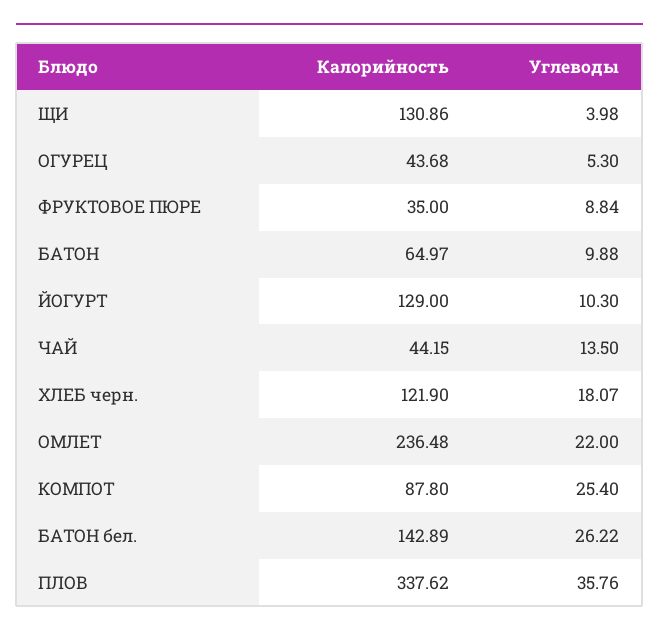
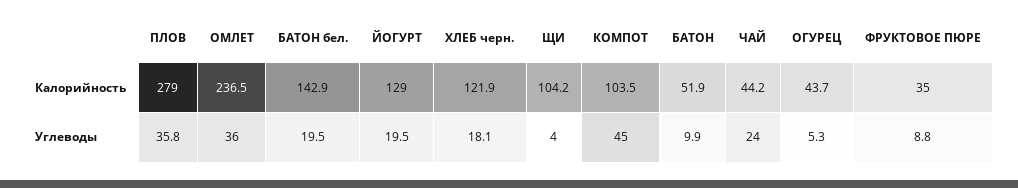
Калорийность, ЩИ: 130.86 -> 104.2
Калорийность, БАТОН: 64.97 -> 51.9
Углеводы, ЙОГУРТ: 10.3 -> 19.5
Углеводы, ЧАЙ: 13.5 -> 24
Углеводы, ОМЛЕТ: 22 -> 36
Калорийность, КОМПОТ: 87.8 -> 103.5
Углеводы, КОМПОТ: 25.4 -> 45
Углеводы, БАТОН бел.: 26.22 -> 19.5
Калорийность, ПЛОВ: 337.62 -> 279

